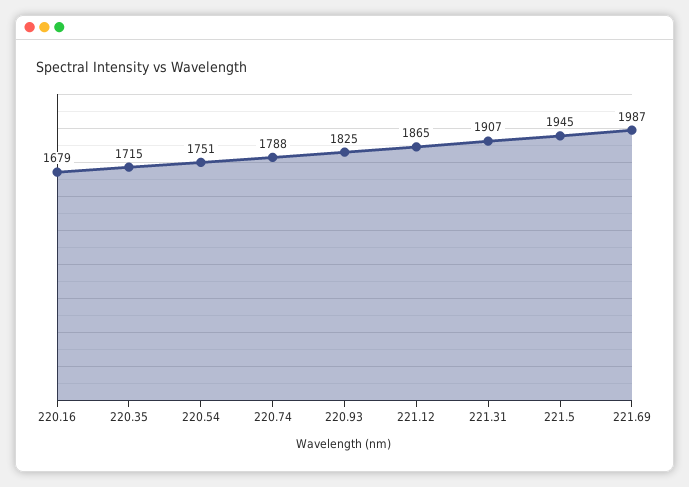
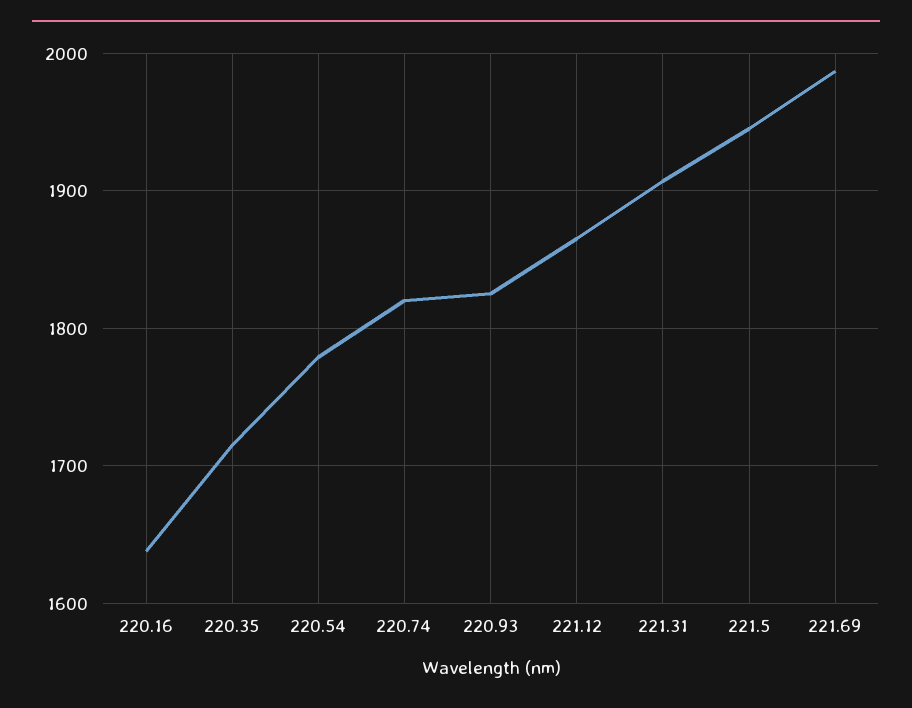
220.16: 1679 -> 1640
220.54: 1751 -> 1780
220.74: 1788 -> 1820

